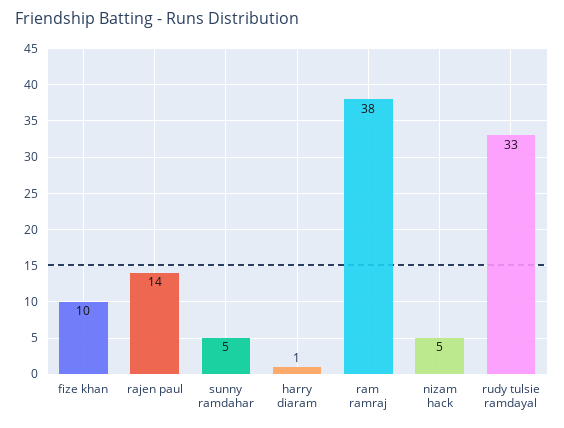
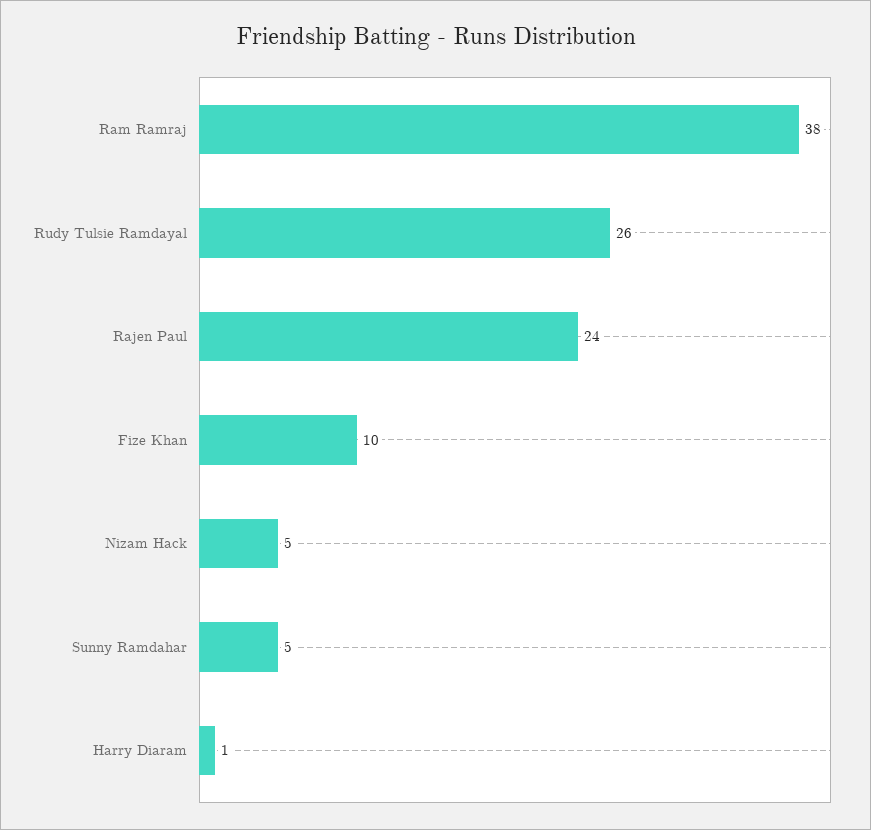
rajen paul: 14 -> 24
rudy tulsie ramdayal: 33 -> 26

